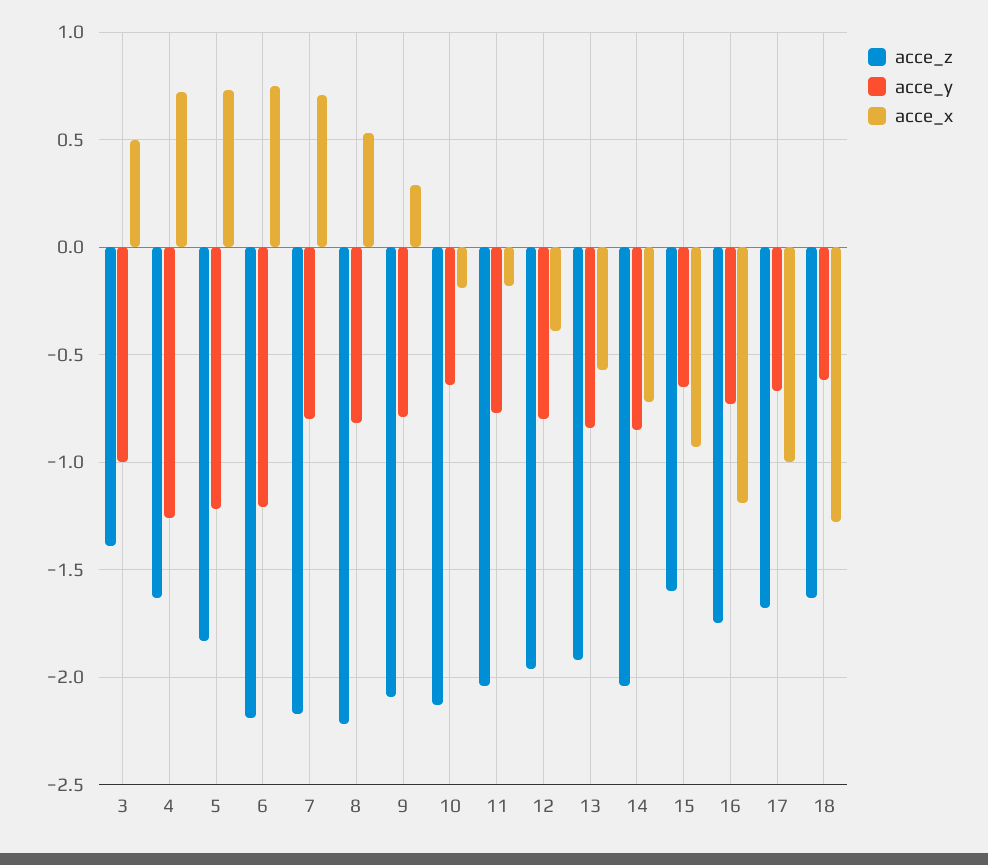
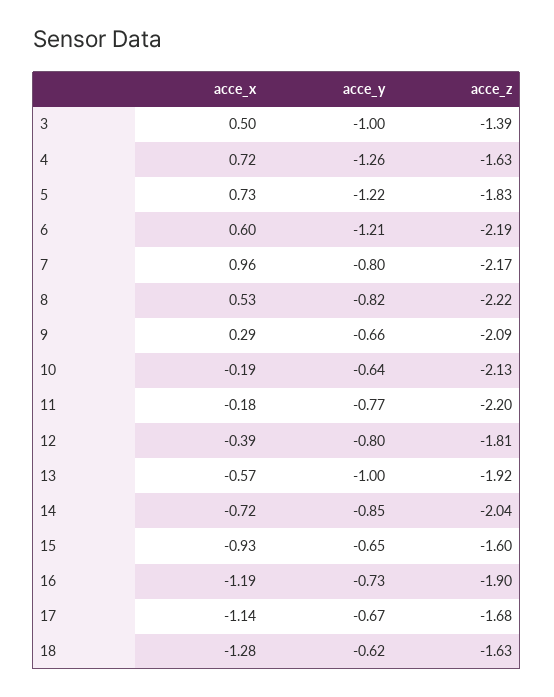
acce_x, 6: 0.75 -> 0.6
acce_x, 7: 0.7 -> 0.96
acce_y, 9: -0.8 -> -0.66
acce_z, 11: -2.05 -> -2.2
acce_z, 12: -1.95 -> -1.81
acce_y, 13: -0.85 -> -1
acce_z, 16: -1.75 -> -1.9
acce_x, 17: -1 -> -1.14

